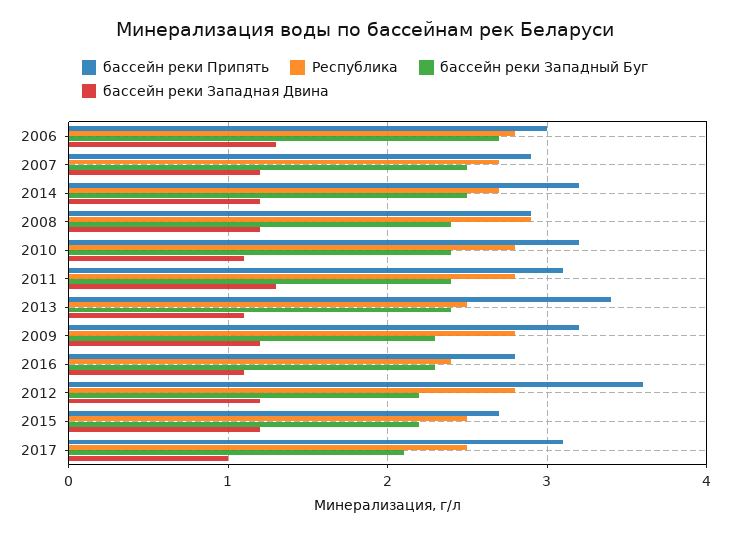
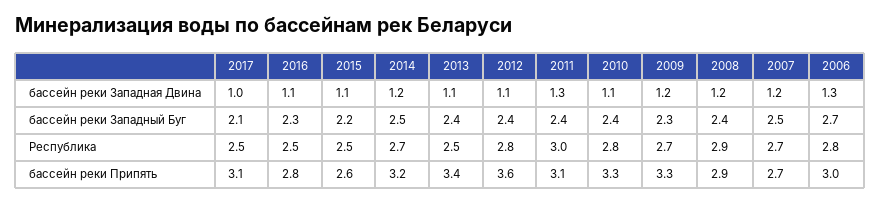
бассейн реки Припять, 2007: 2.9 -> 2.7
бассейн реки Припять, 2010: 3.2 -> 3.3
Республика, 2011: 2.8 -> 3
бассейн реки Припять, 2009: 3.2 -> 3.3
Республика, 2009: 2.8 -> 2.7
Республика, 2016: 2.4 -> 2.5
бассейн реки Западный Буг, 2012: 2.2 -> 2.4
бассейн реки Западная Двина, 2012: 1.2 -> 1.1
бассейн реки Припять, 2015: 2.7 -> 2.6
бассейн реки Западная Двина, 2015: 1.2 -> 1.1

